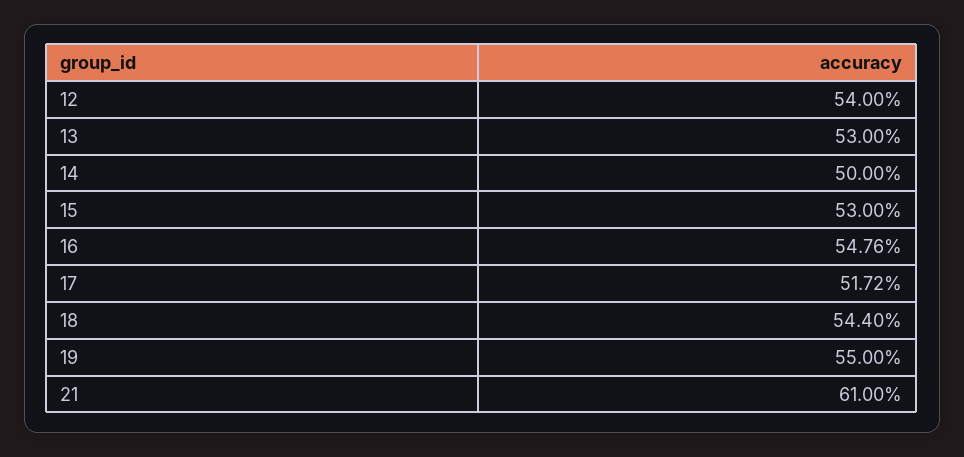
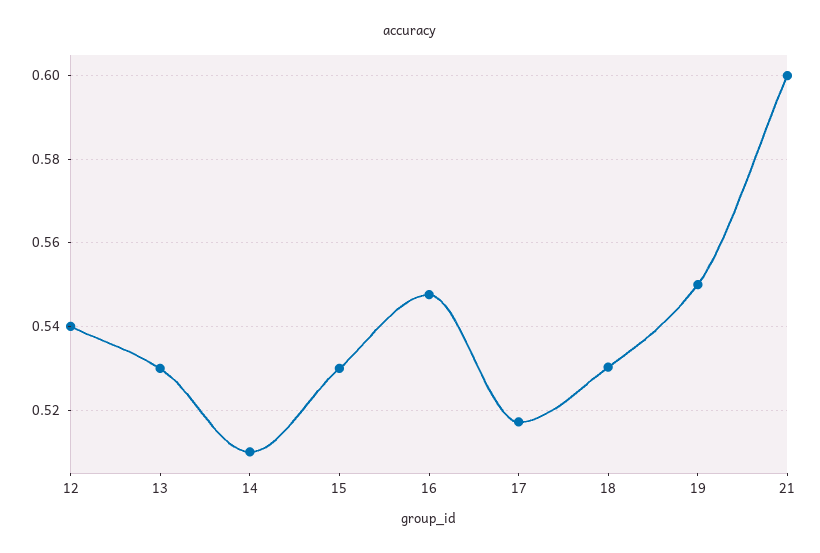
14: 0.5 -> 0.51
18: 0.544 -> 0.53
21: 0.61 -> 0.6

